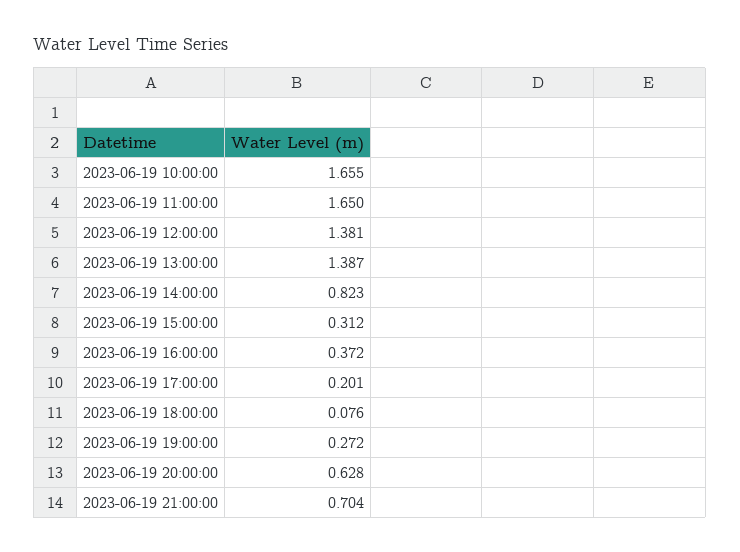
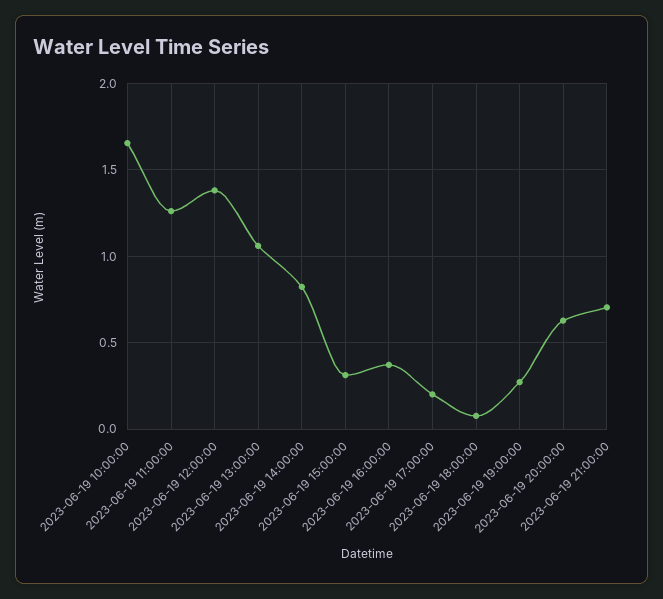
2023-06-19 11:00:00: 1.65 -> 1.25
2023-06-19 13:00:00: 1.387 -> 1.05

